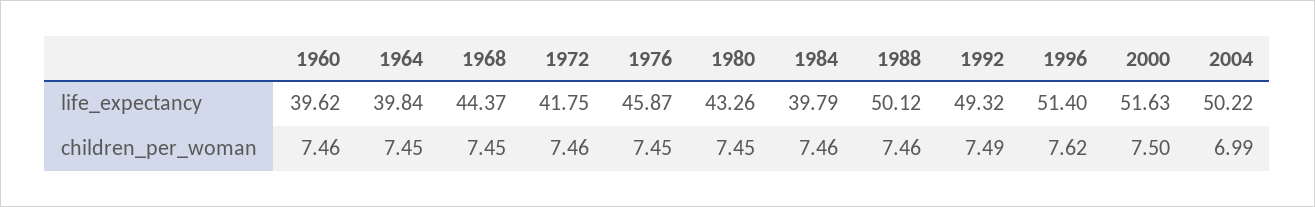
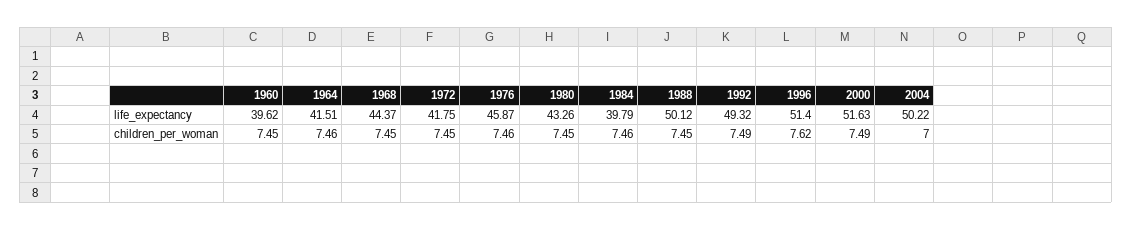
1964, life_expectancy: 39.84 -> 41.51
1960, children_per_woman: 7.46 -> 7.45
1964, children_per_woman: 7.45 -> 7.46
1972, children_per_woman: 7.46 -> 7.45
1976, children_per_woman: 7.45 -> 7.46
1988, children_per_woman: 7.46 -> 7.45
2000, children_per_woman: 7.5 -> 7.49
2004, children_per_woman: 6.99 -> 7

